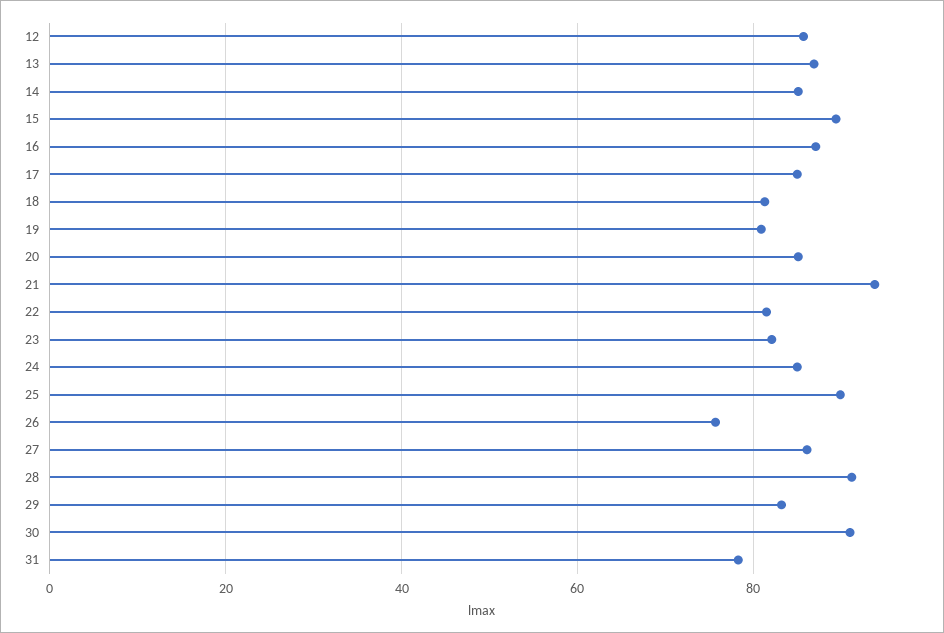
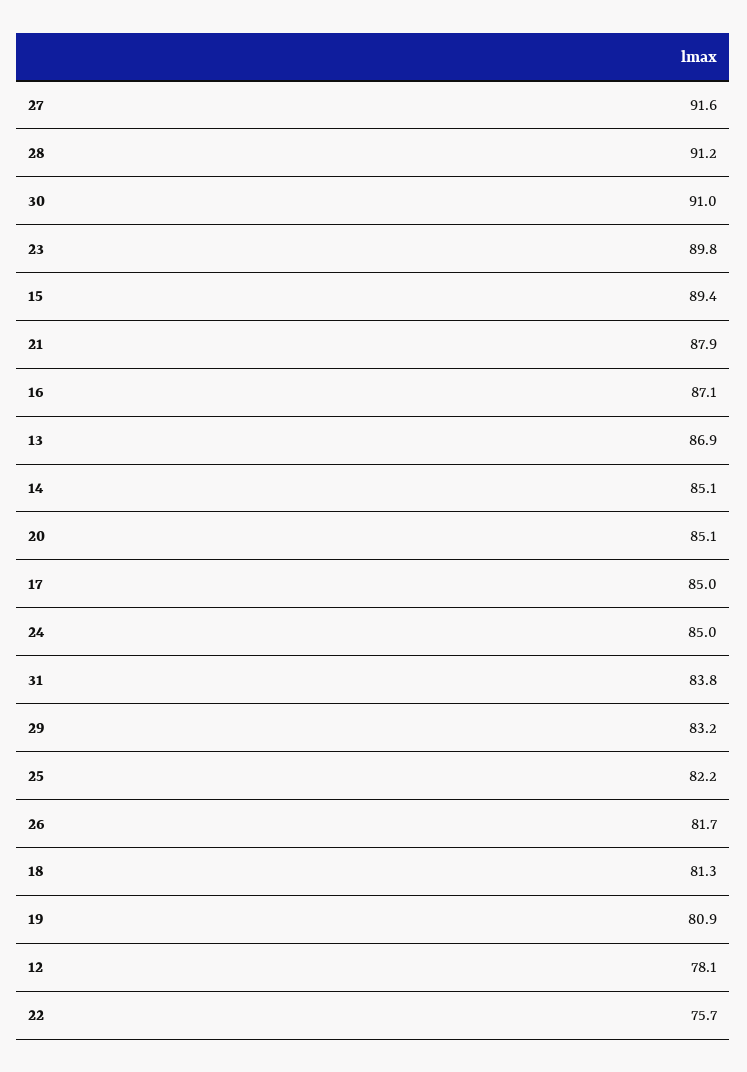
12: 86 -> 78.1
21: 94 -> 87.9
22: 82 -> 75.7
23: 82 -> 89.8
25: 90 -> 82.2
26: 76 -> 81.7
27: 86 -> 91.6
31: 78 -> 83.8

